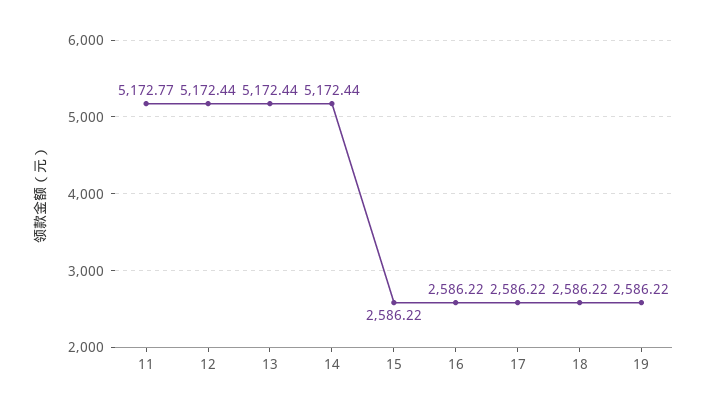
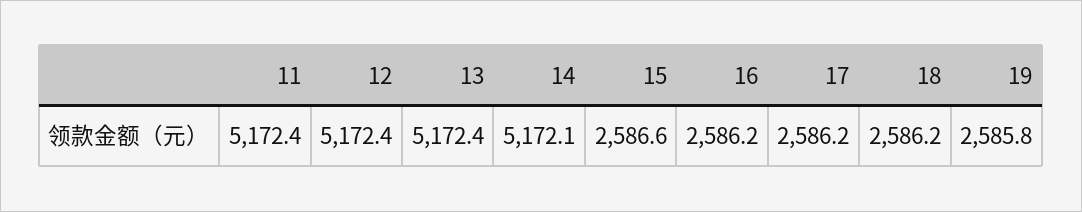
11: 5172.77 -> 5172.4
14: 5172.44 -> 5172.1
15: 2586.22 -> 2586.6
19: 2586.22 -> 2585.8

